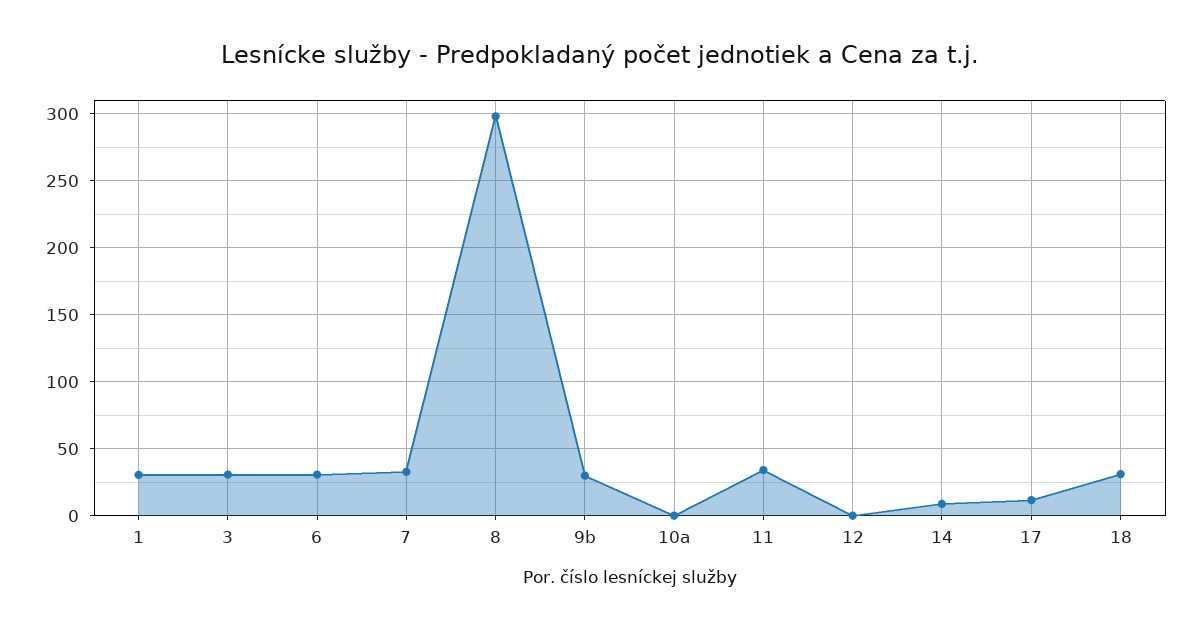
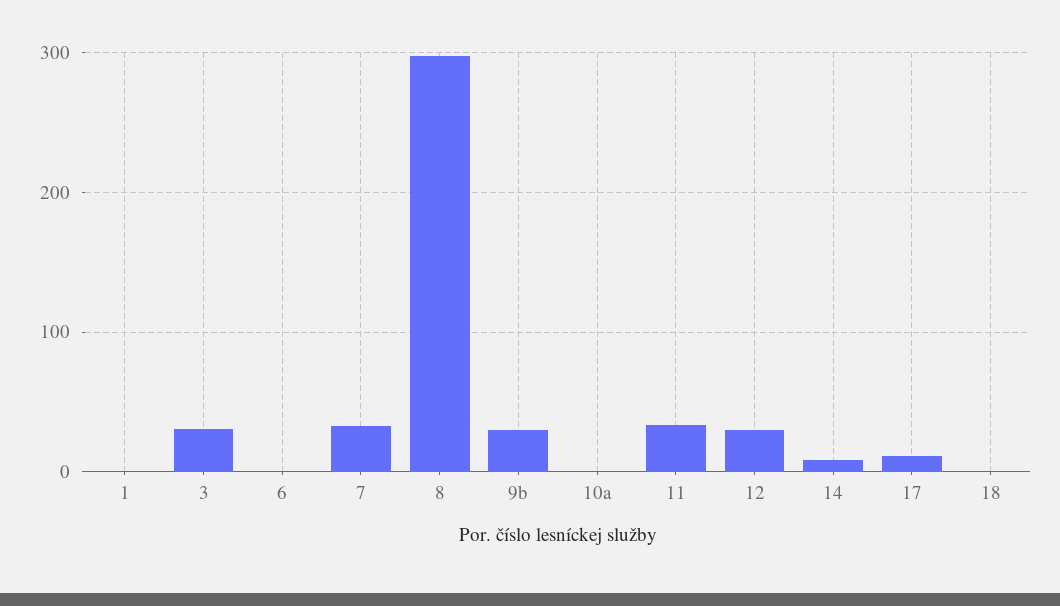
1: 30 -> 0
6: 30 -> 0
12: 0 -> 30
18: 30 -> 0

